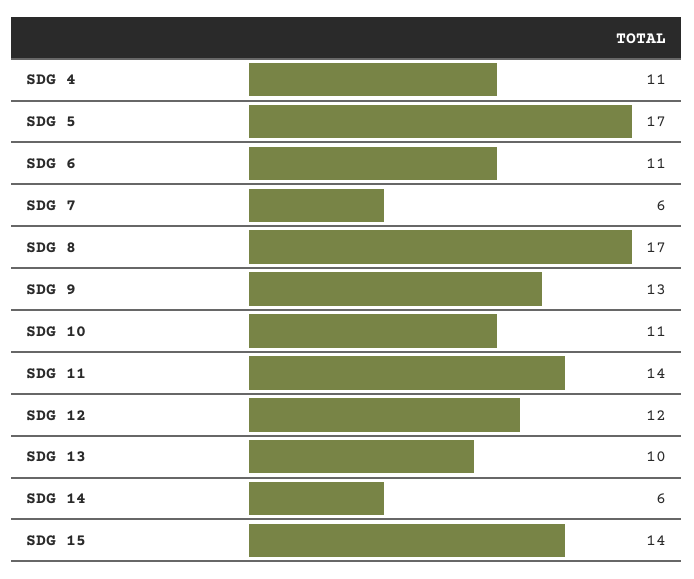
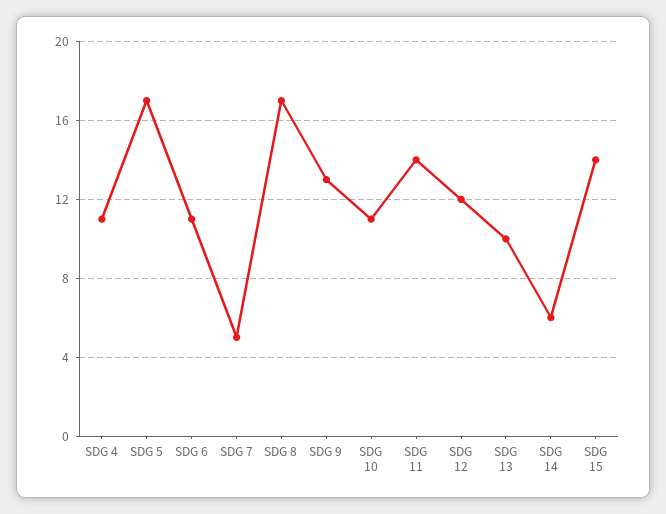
SDG 7: 6 -> 5

